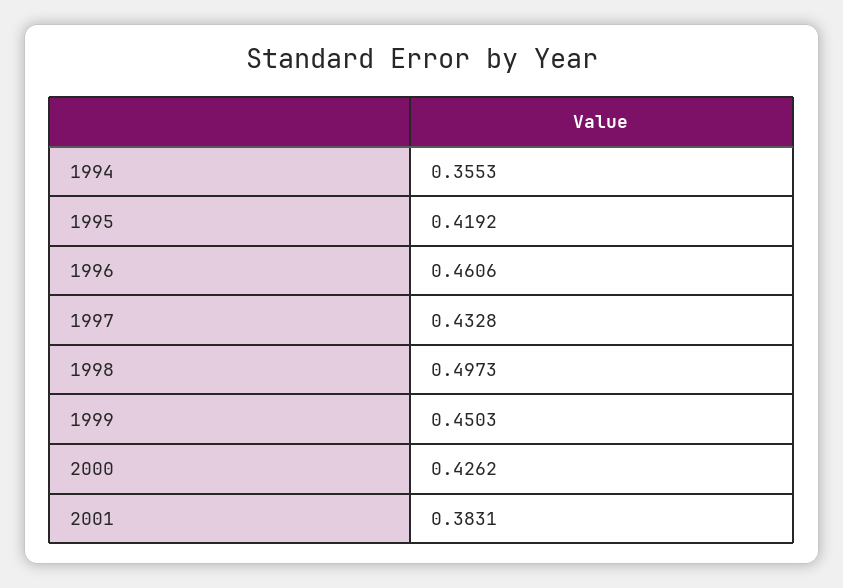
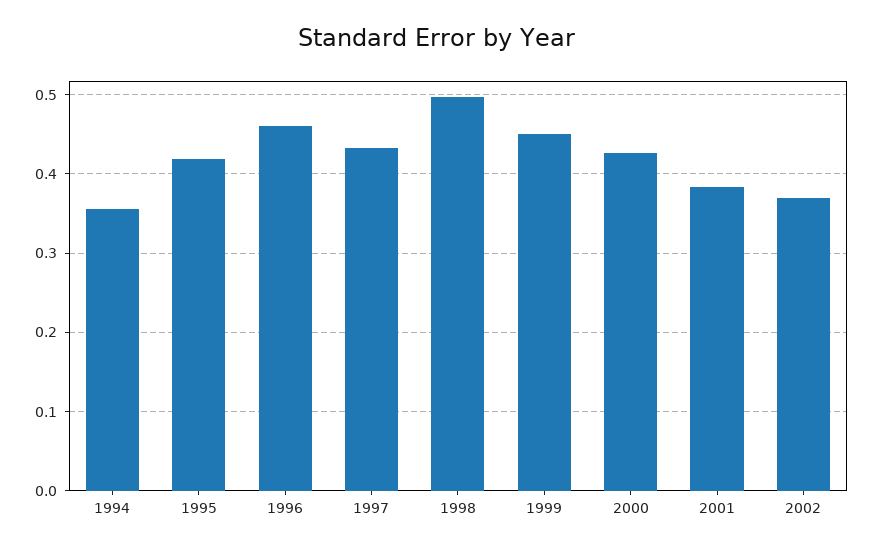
2002: none -> 0.37

